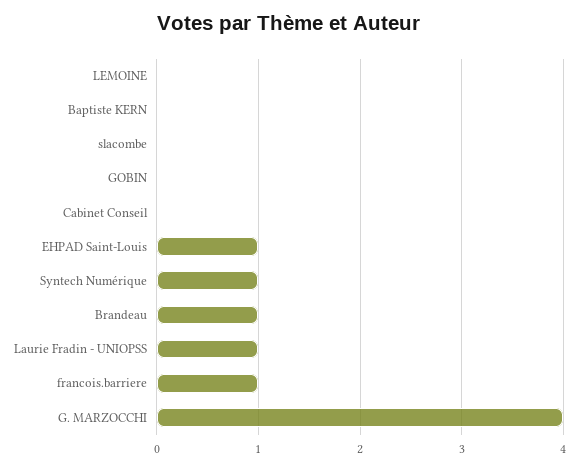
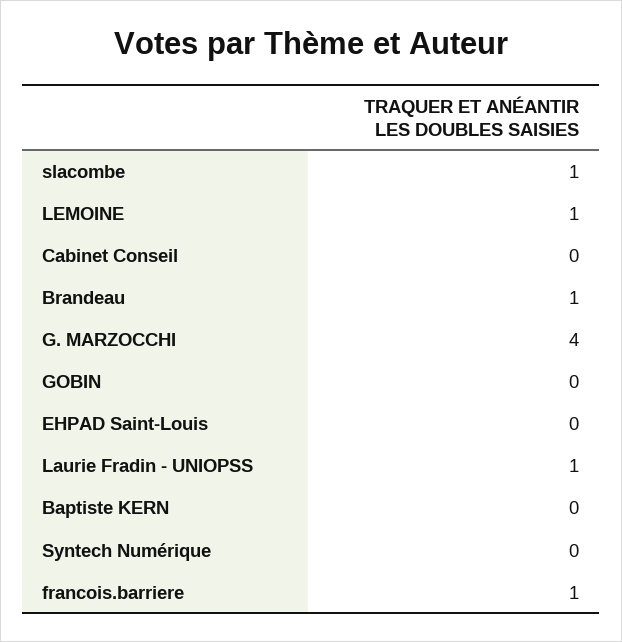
LEMOINE: 0 -> 1
slacombe: 0 -> 1
EHPAD Saint-Louis: 1 -> 0
Syntech Numérique: 1 -> 0

